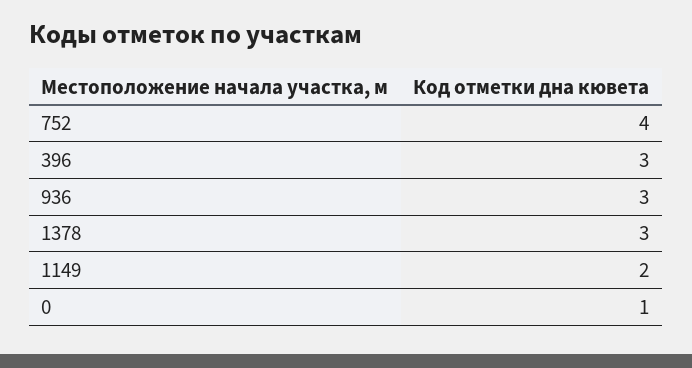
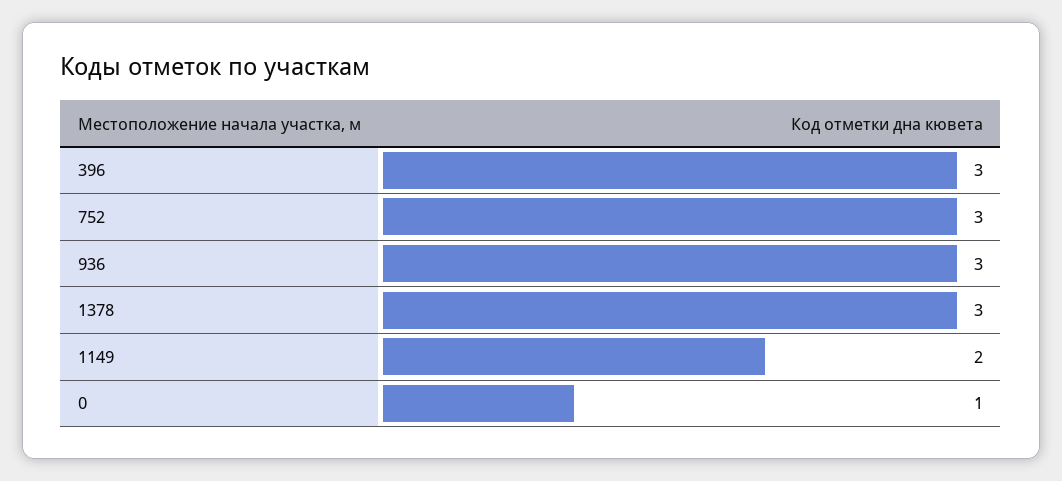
752: 4 -> 3

